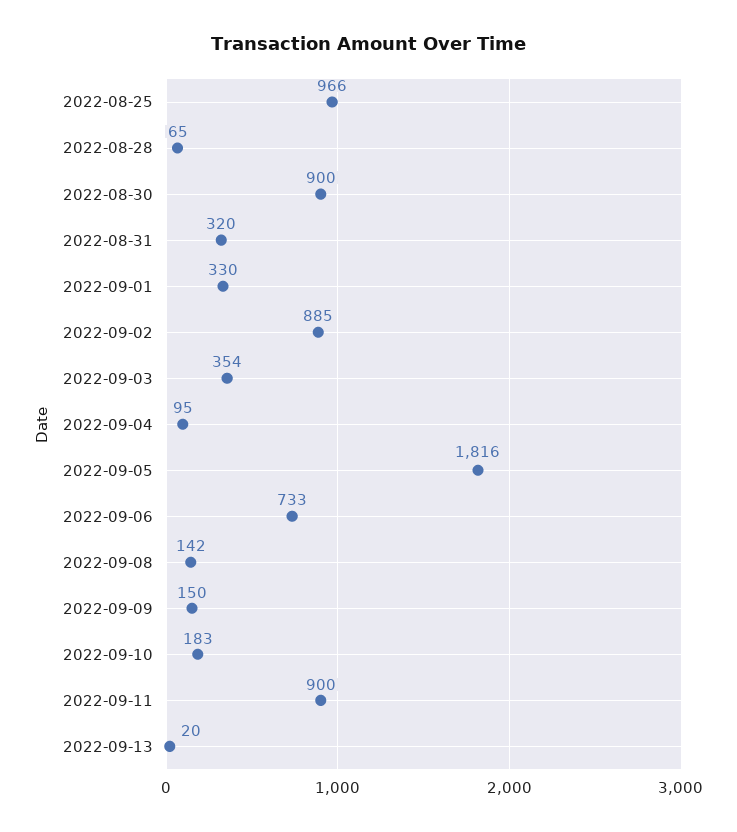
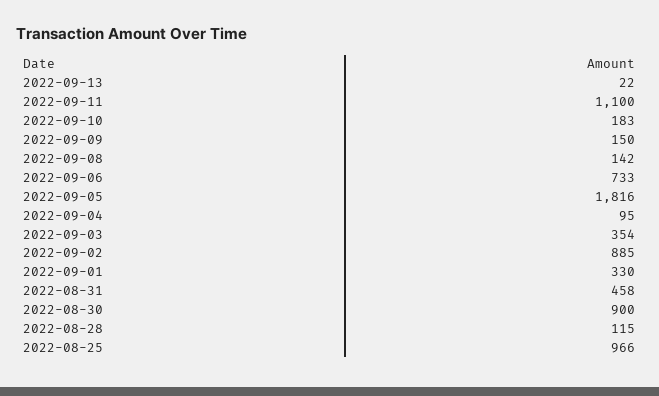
2022-08-28: 65 -> 115
2022-08-31: 320 -> 458
2022-09-11: 900 -> 1100
2022-09-13: 20 -> 22

